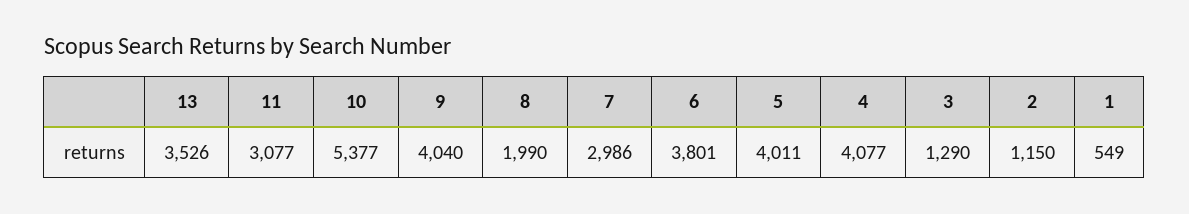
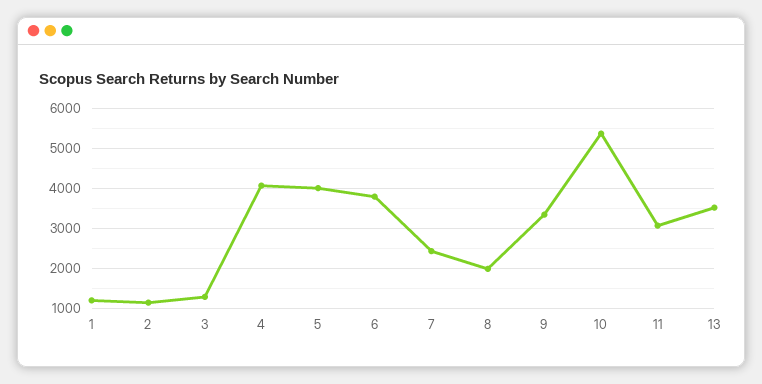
9: 4040 -> 3400
7: 2986 -> 2400
1: 549 -> 1200

